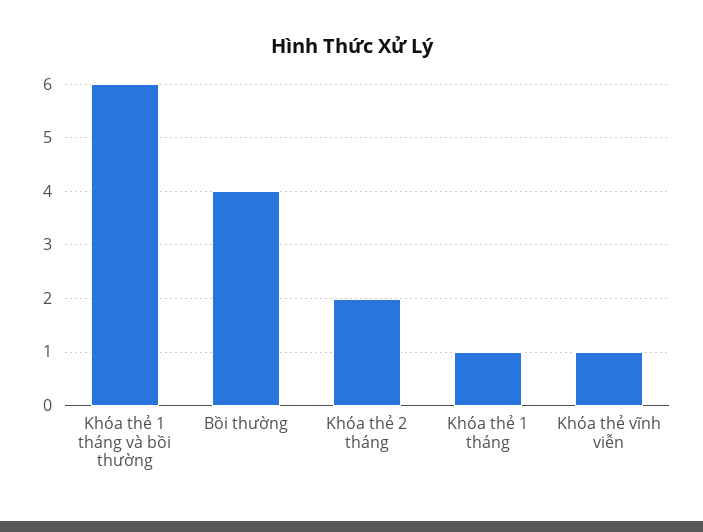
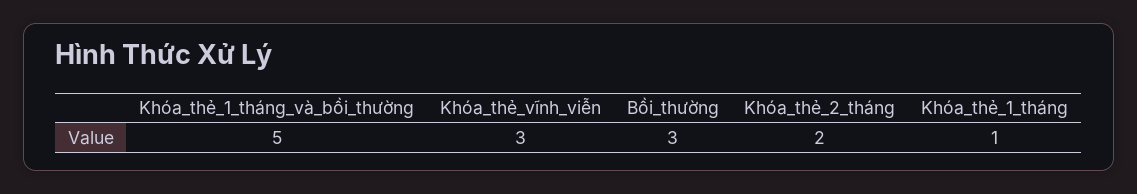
Khóa thẻ 1 tháng và bồi thường: 6 -> 5
Bồi thường: 4 -> 3
Khóa thẻ vĩnh viễn: 1 -> 3

